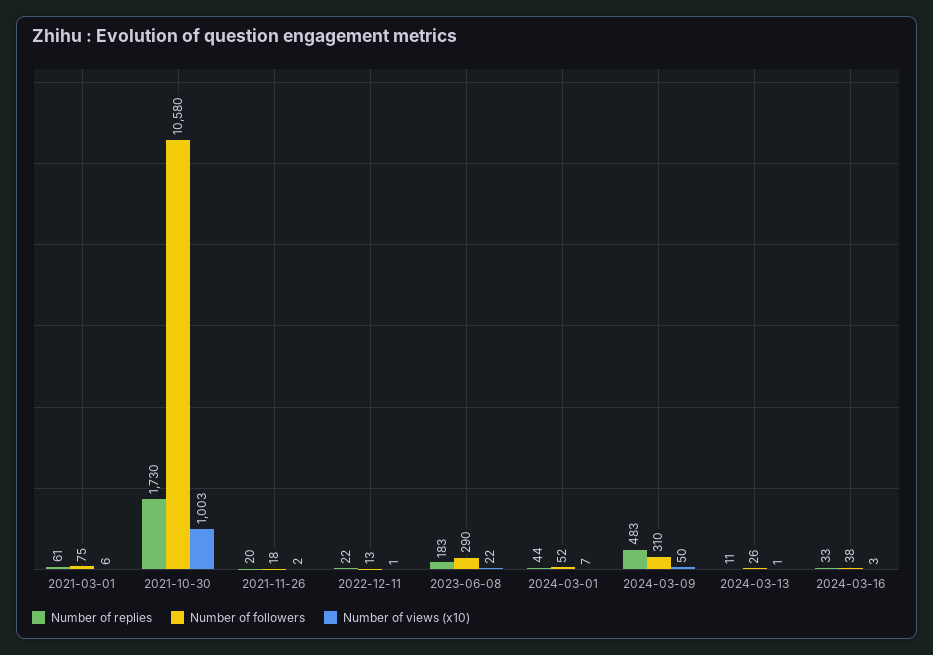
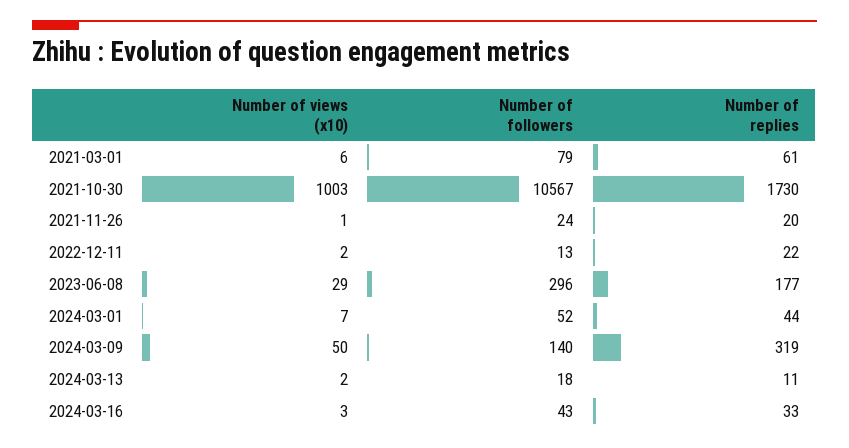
Number of followers, 2021-03-01: 75 -> 79
Number of followers, 2021-10-30: 10580 -> 10567
Number of followers, 2021-11-26: 18 -> 24
Number of views (x10), 2021-11-26: 2 -> 1
Number of views (x10), 2022-12-11: 1 -> 2
Number of replies, 2023-06-08: 183 -> 177
Number of followers, 2023-06-08: 290 -> 296
Number of views (x10), 2023-06-08: 22 -> 29
Number of replies, 2024-03-09: 483 -> 319
Number of followers, 2024-03-09: 310 -> 140
Number of followers, 2024-03-13: 26 -> 18
Number of views (x10), 2024-03-13: 1 -> 2
Number of followers, 2024-03-16: 38 -> 43

